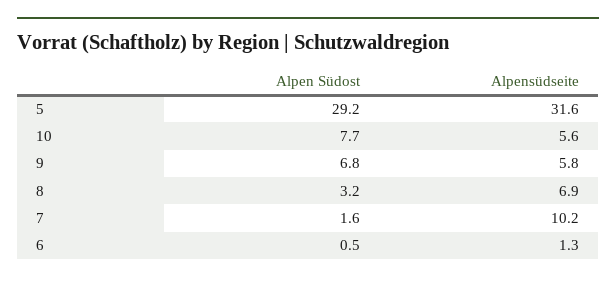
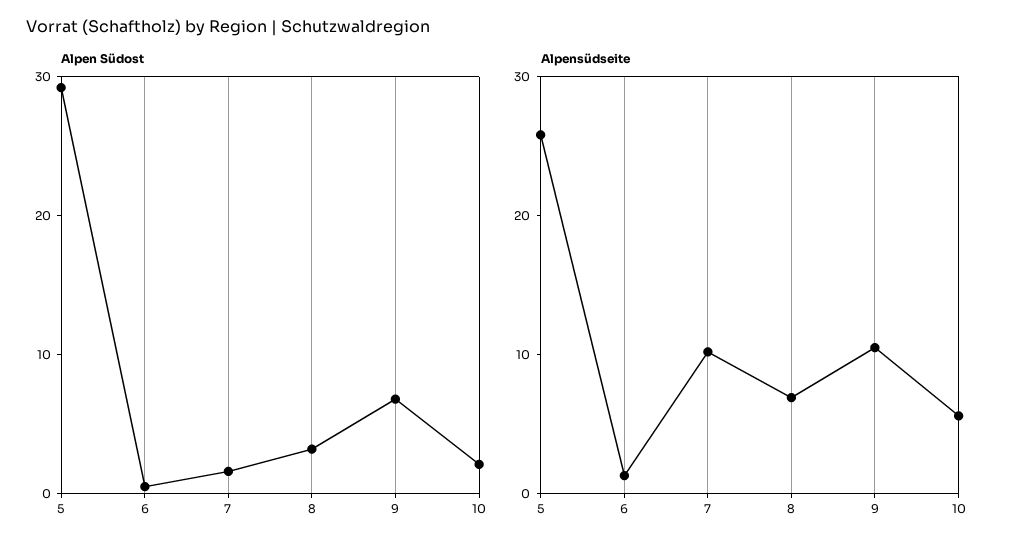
Alpensüdseite, 5: 31.6 -> 26
Alpen Südost, 10: 7.7 -> 2
Alpensüdseite, 9: 5.8 -> 10

